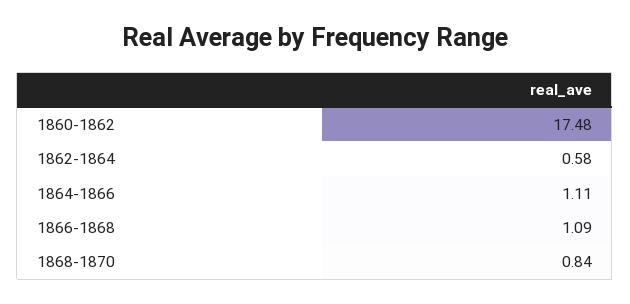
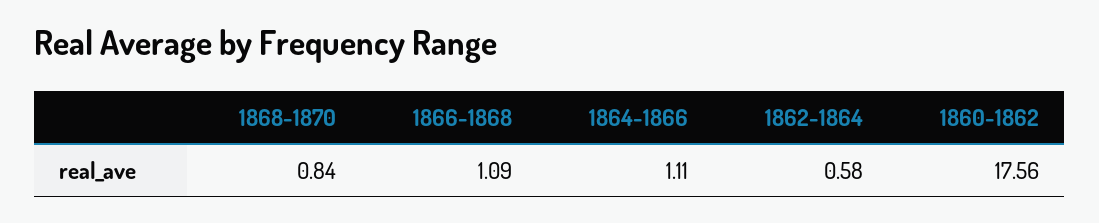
1860-1862: 17.48 -> 17.56

